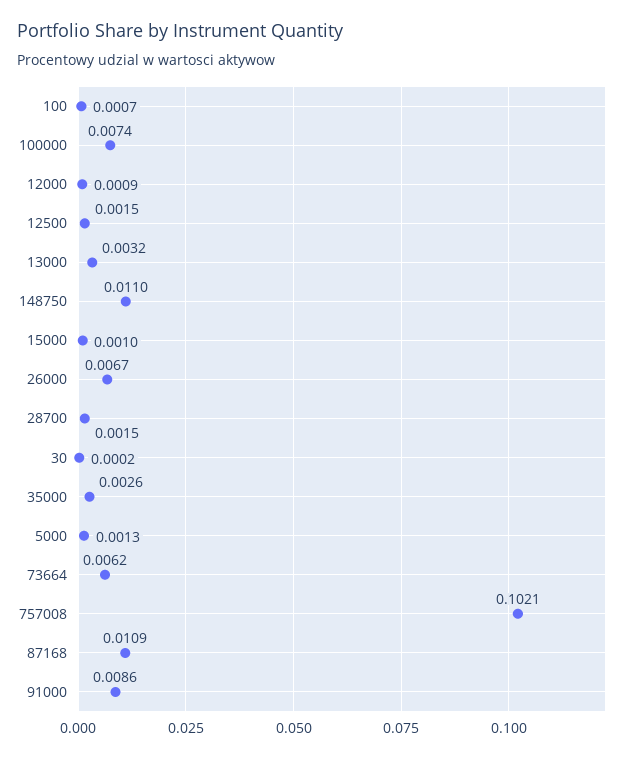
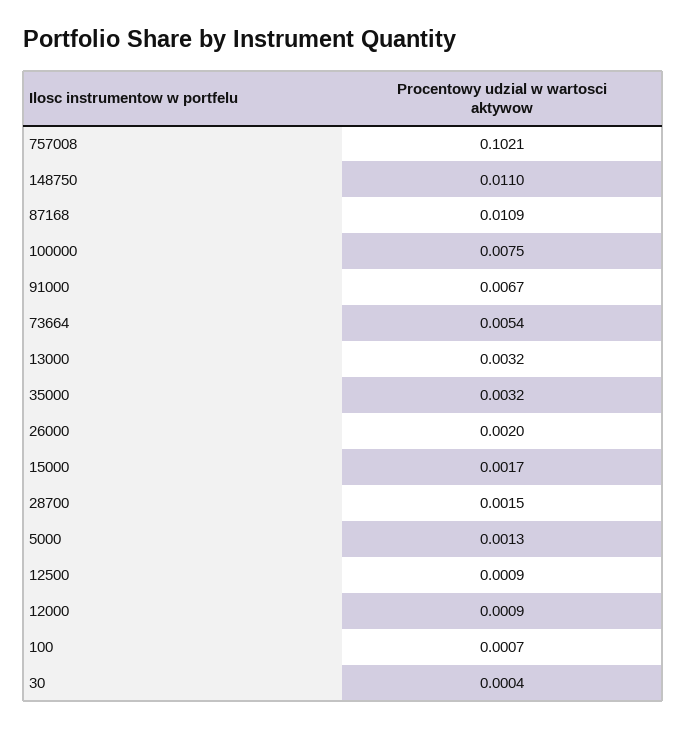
100000: 0.0074 -> 0.0075
12500: 0.0015 -> 0.0009
15000: 0.001 -> 0.0017
26000: 0.0067 -> 0.002
30: 0.0002 -> 0.0004
35000: 0.0026 -> 0.0032
73664: 0.0062 -> 0.0054
91000: 0.0086 -> 0.0067

